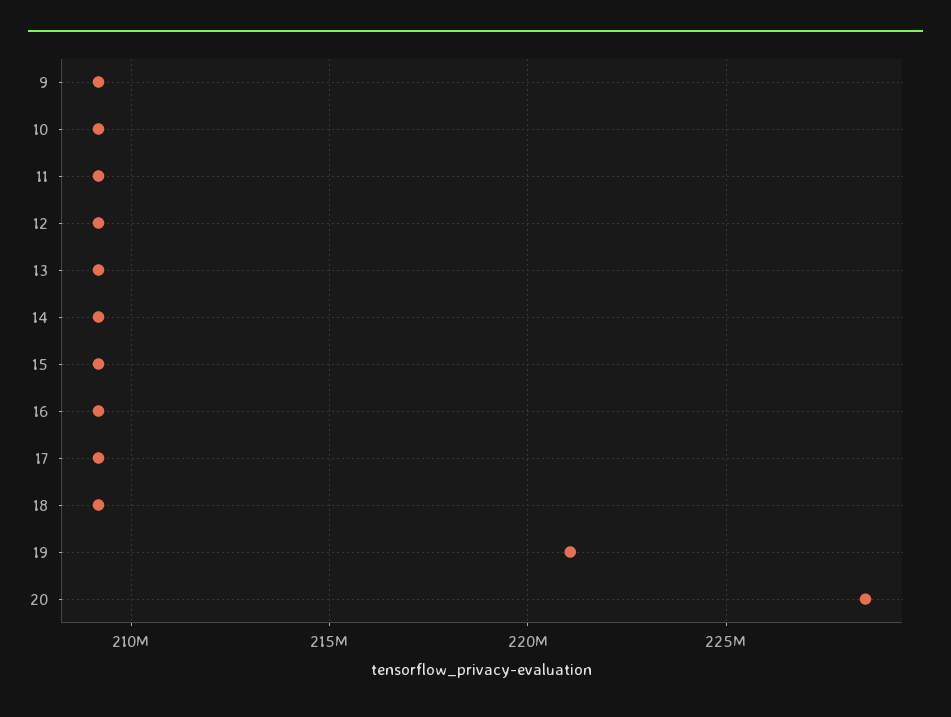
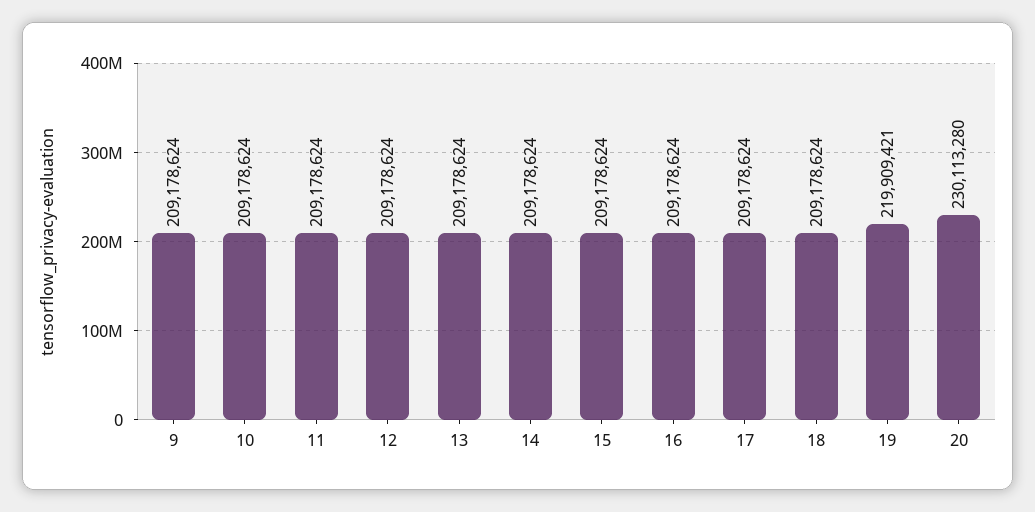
19: 221000000 -> 219909421
20: 228500000 -> 230113280

